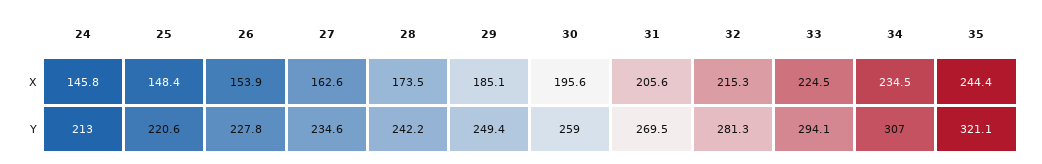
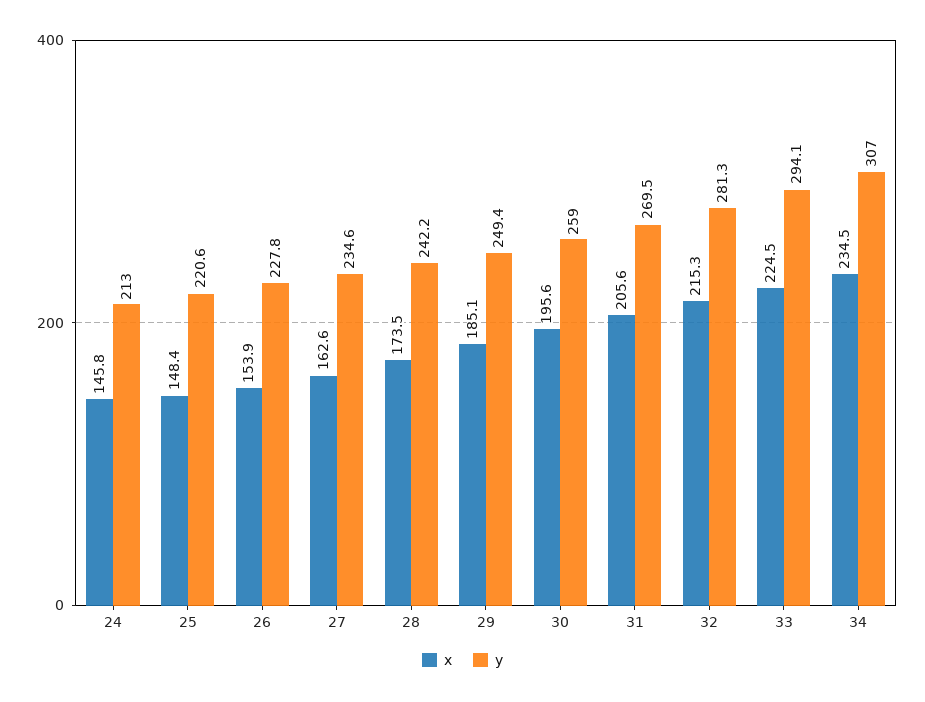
X, 35: 244.4 -> none
Y, 35: 321.1 -> none

